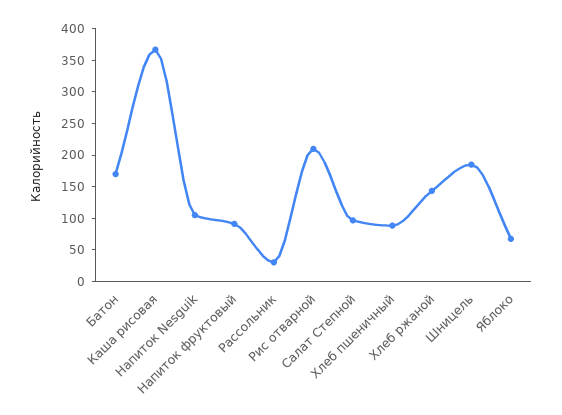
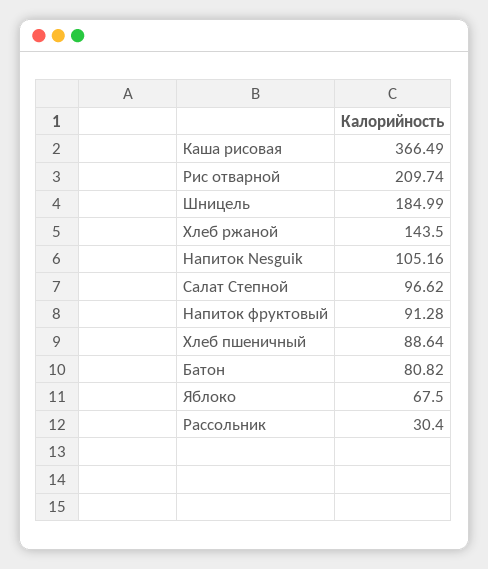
Батон: 175 -> 80.82

